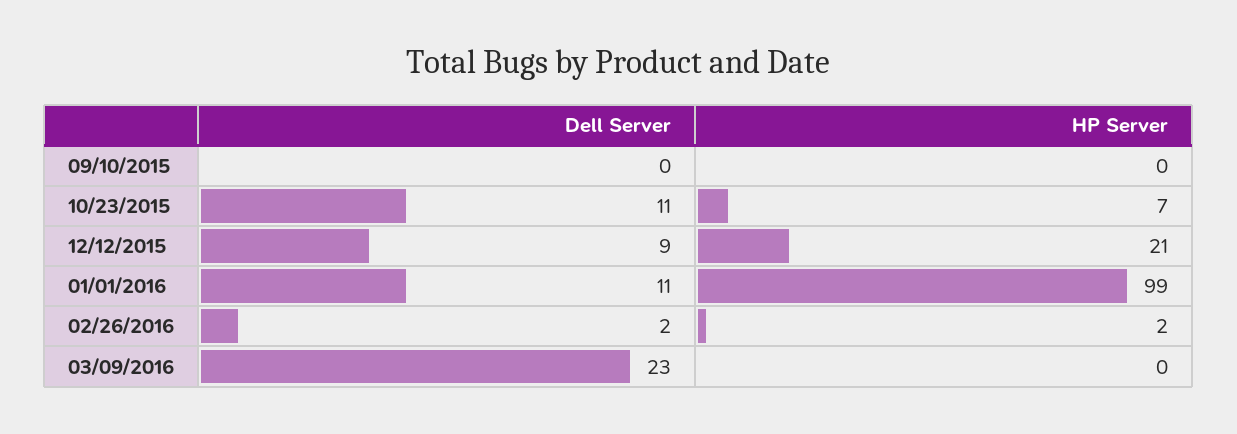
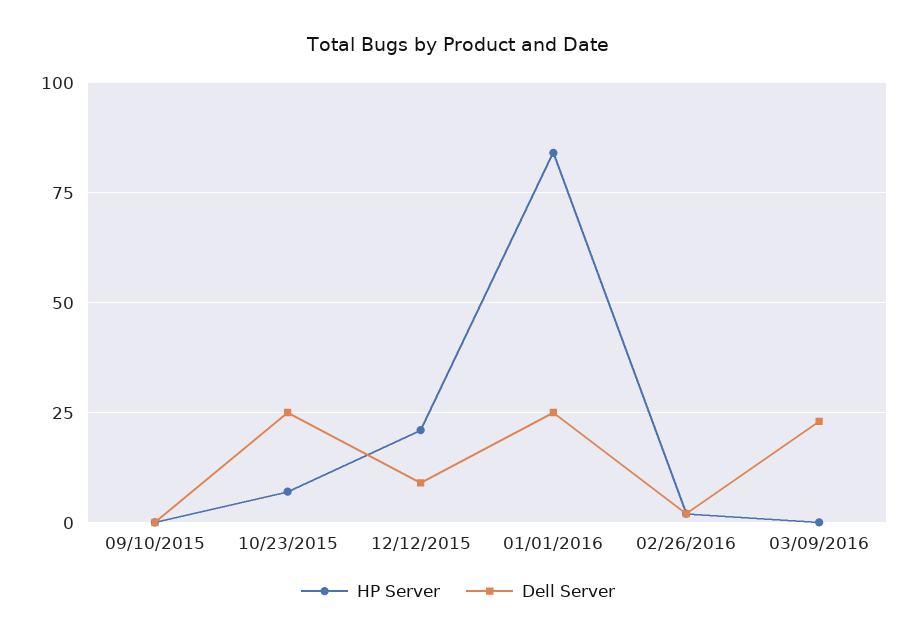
Dell Server, 10/23/2015: 11 -> 25
Dell Server, 01/01/2016: 11 -> 25
HP Server, 01/01/2016: 99 -> 85

